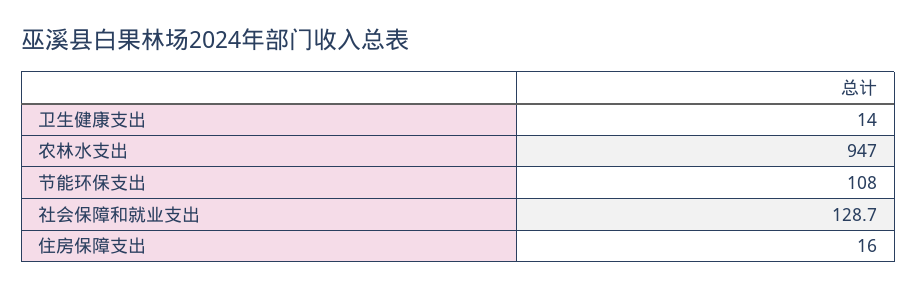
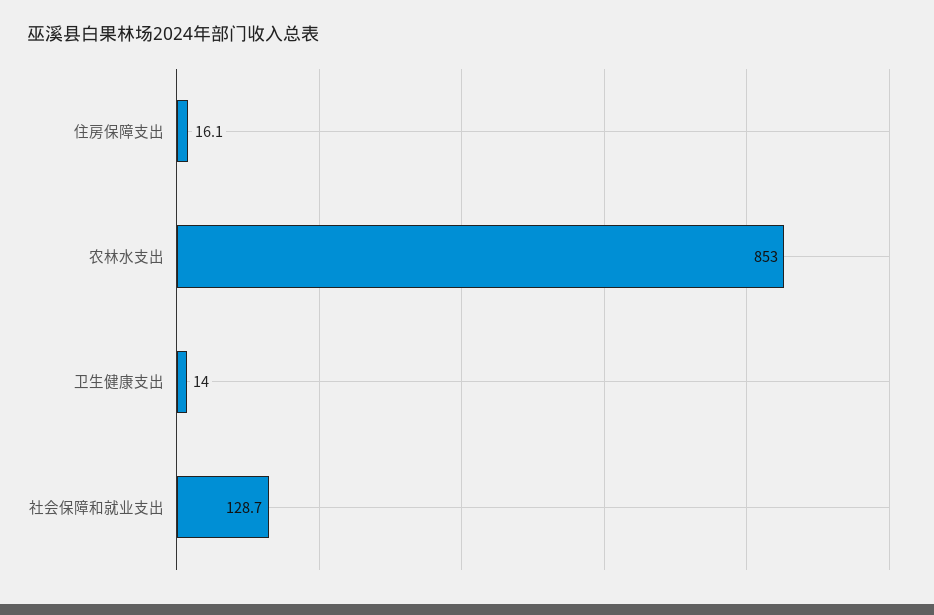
农林水支出: 947 -> 853
节能环保支出: 108 -> none
住房保障支出: 16 -> 16.1

